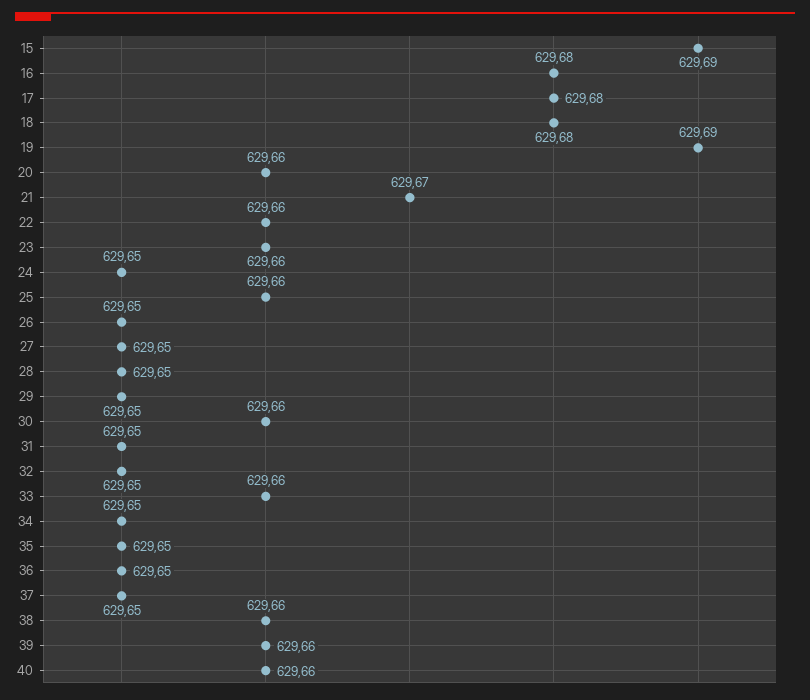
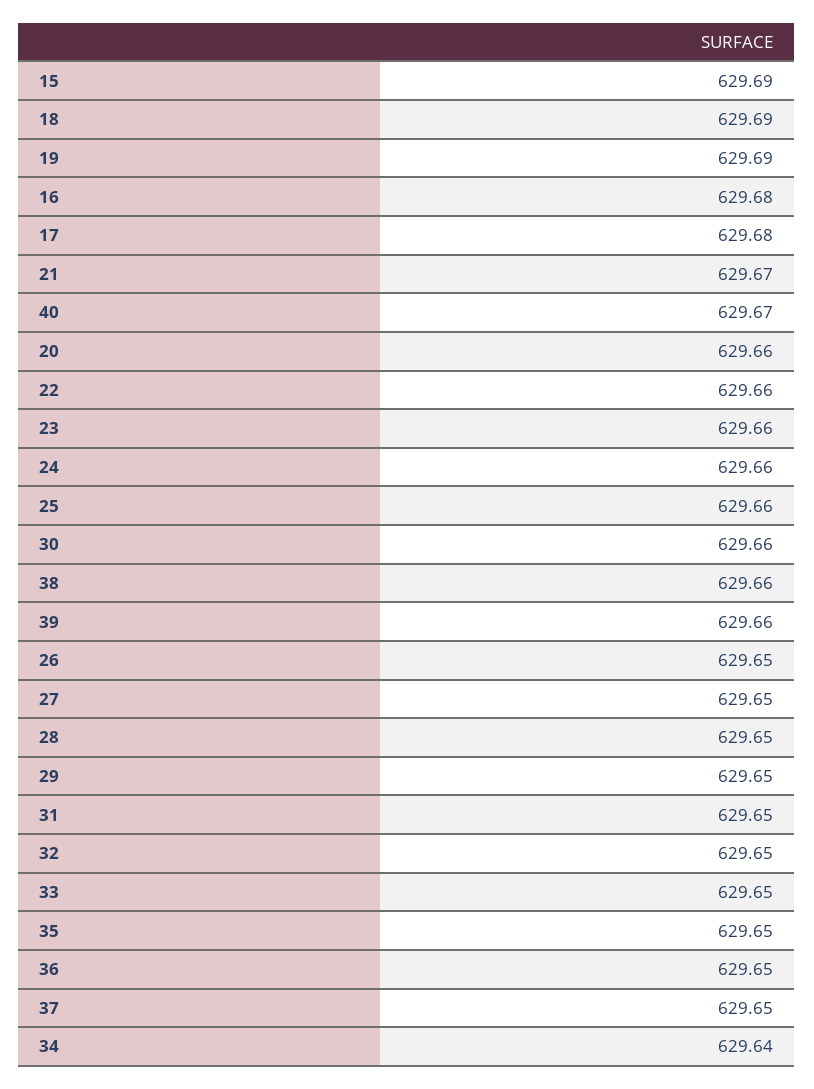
18: 629.68 -> 629.69
24: 629.65 -> 629.66
33: 629.66 -> 629.65
34: 629.65 -> 629.64
40: 629.66 -> 629.67

